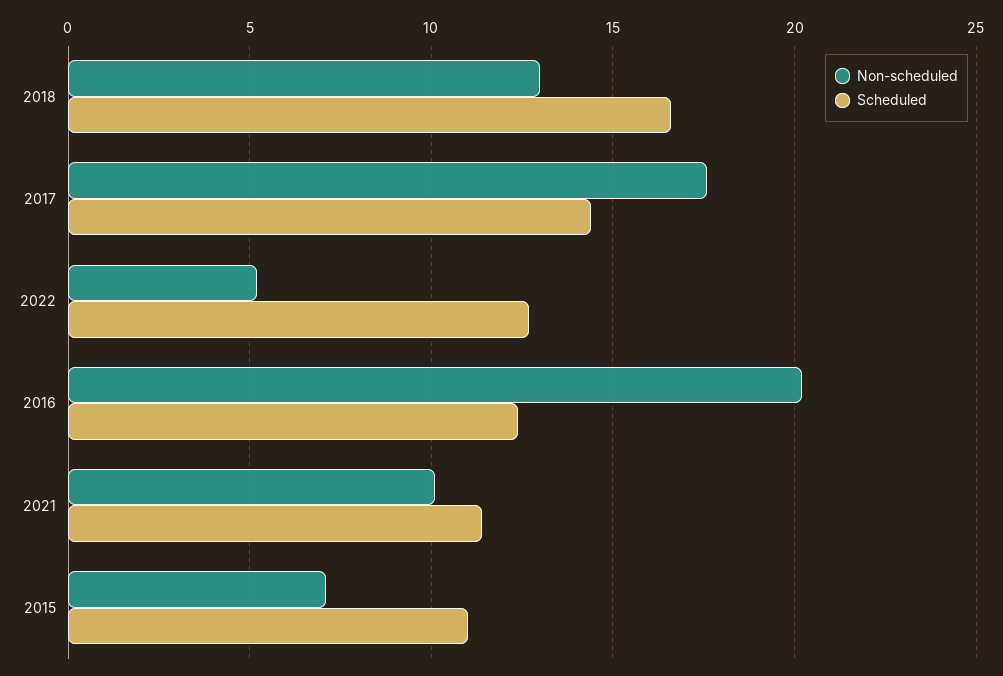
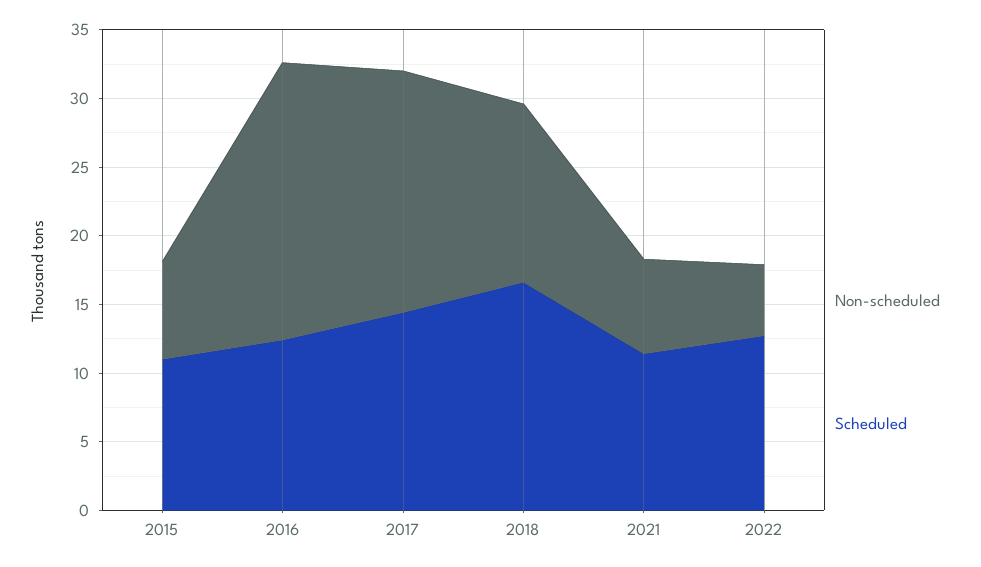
Non-scheduled, 2021: 10 -> 7

